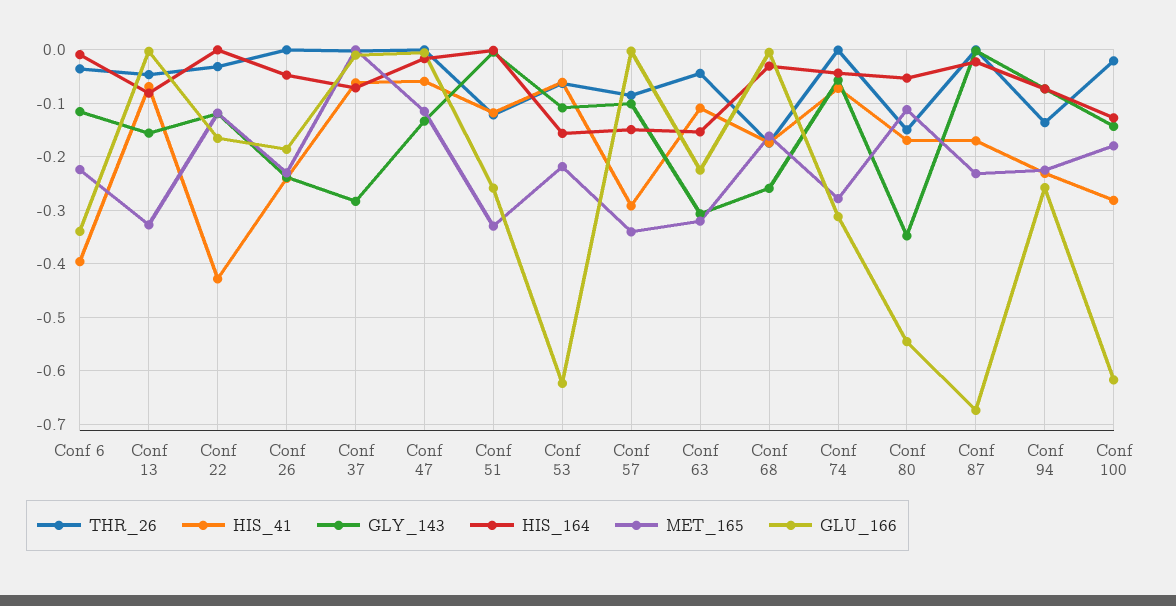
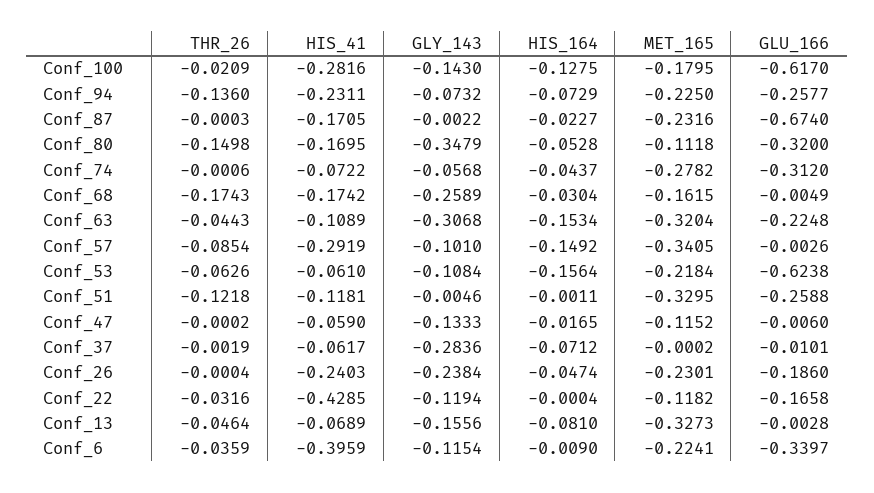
GLU_166, Conf 80: -0.54 -> -0.32

